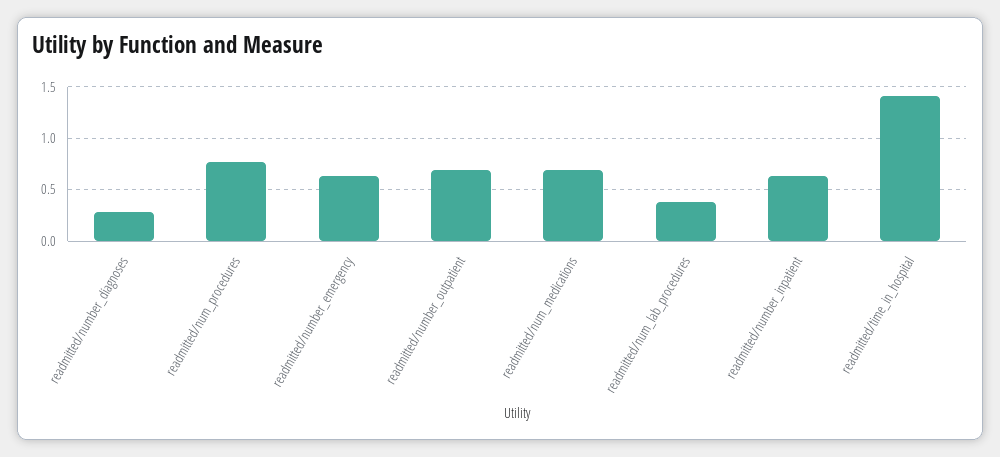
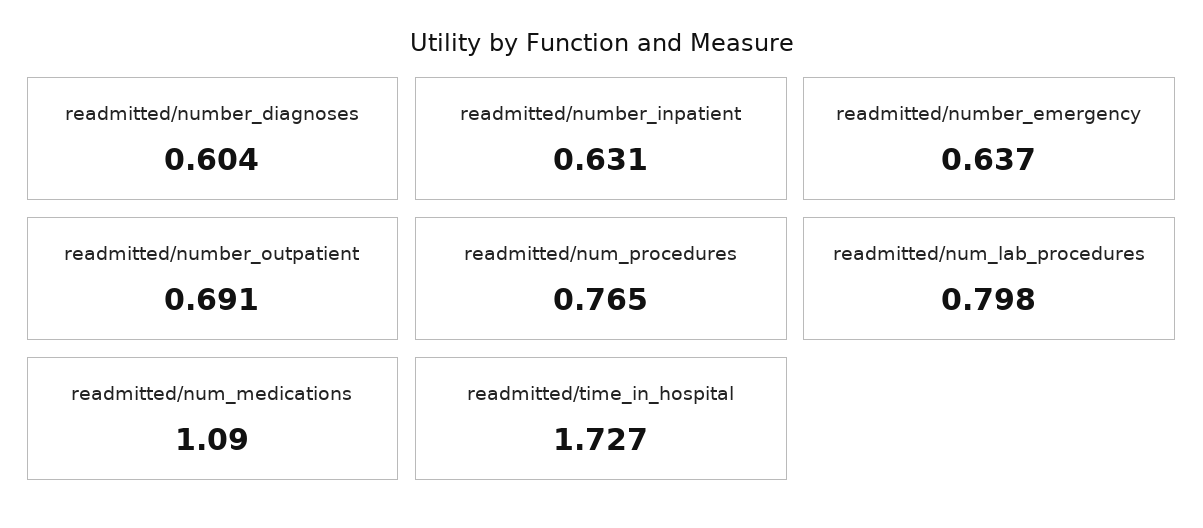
readmitted/number_diagnoses: 0.3 -> 0.604
readmitted/num_medications: 0.7 -> 1.09
readmitted/num_lab_procedures: 0.4 -> 0.798
readmitted/time_in_hospital: 1.4 -> 1.727

